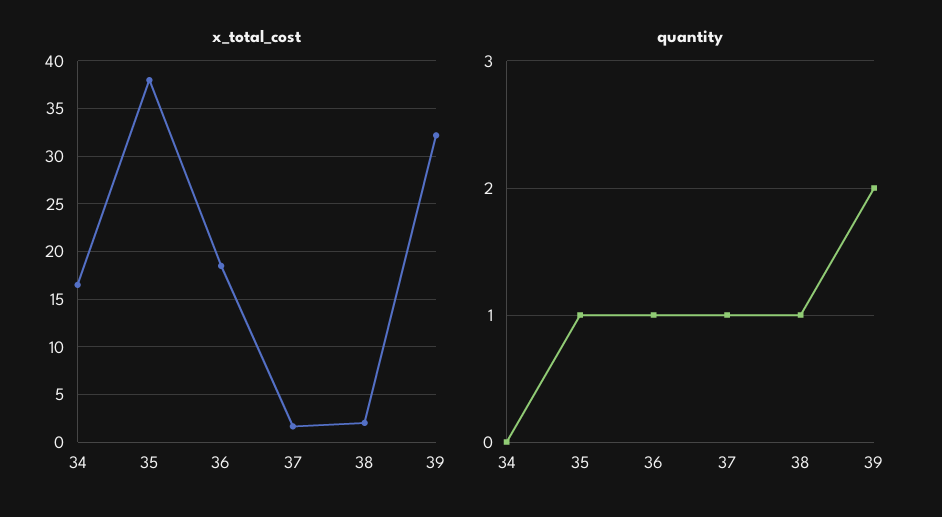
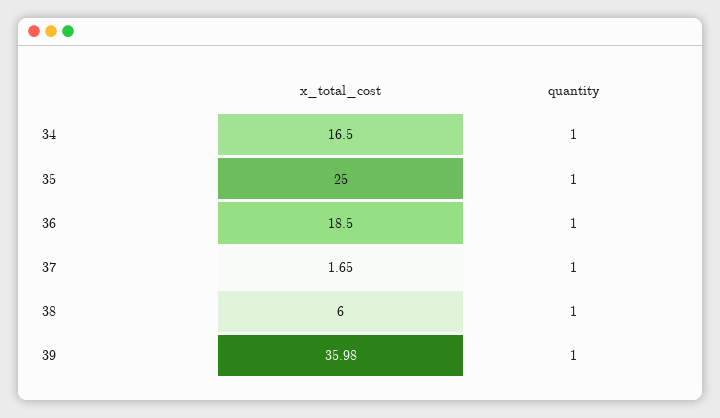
x_total_cost, 35: 38 -> 25
x_total_cost, 38: 2 -> 6
x_total_cost, 39: 32 -> 35.98
quantity, 34: 0 -> 1
quantity, 39: 2 -> 1

